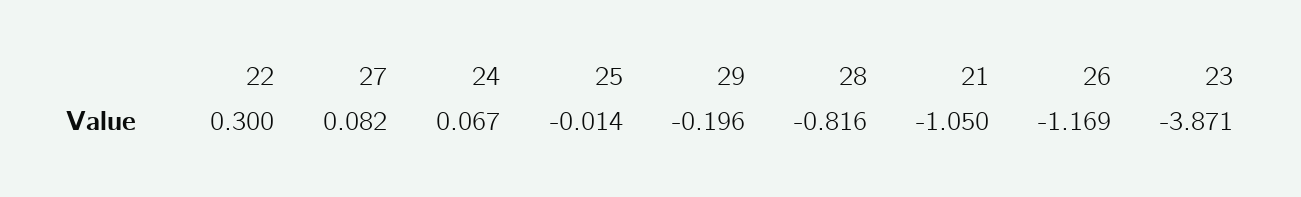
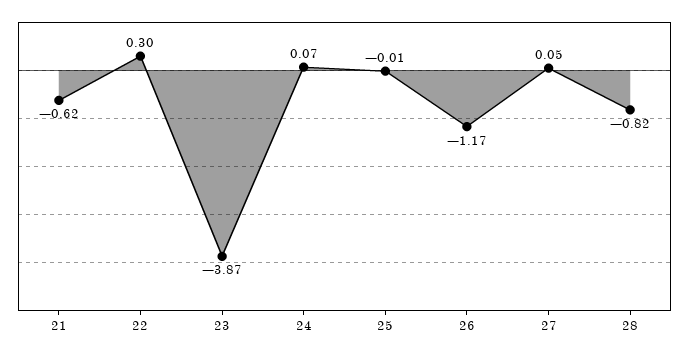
27: 0.082 -> 0.05
29: -0.196 -> none
21: -1.05 -> -0.62

